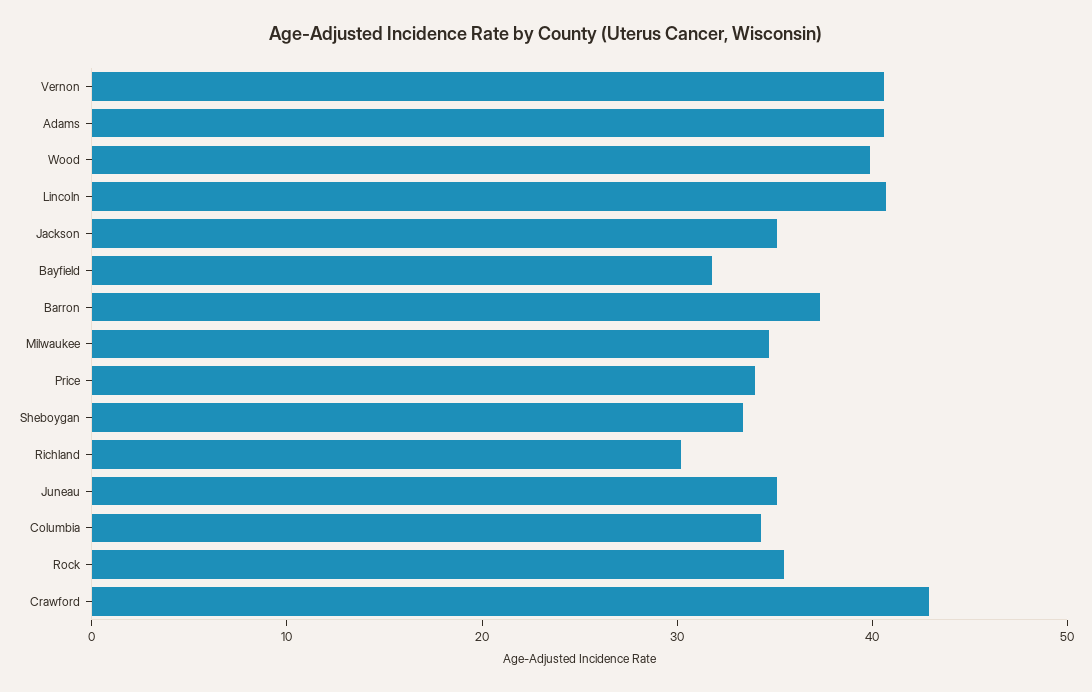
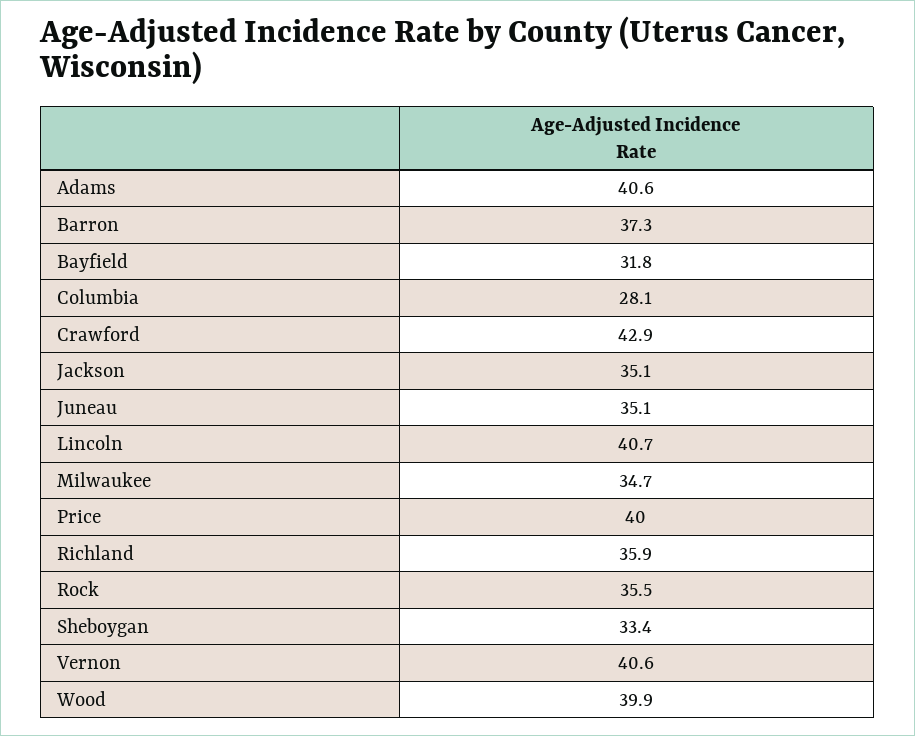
Price: 34 -> 40
Richland: 30 -> 35.9
Columbia: 34 -> 28.1

